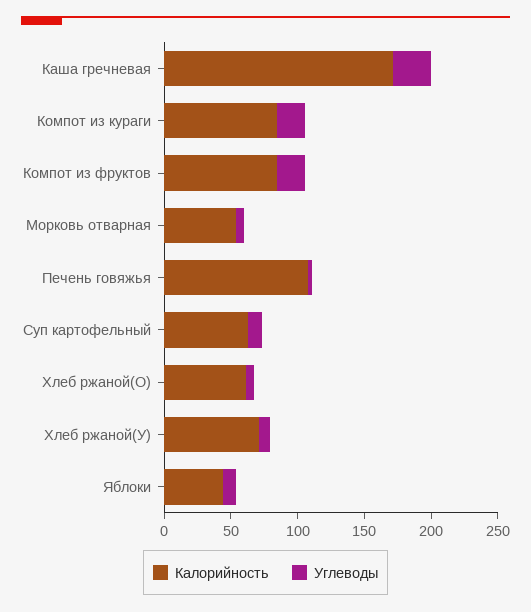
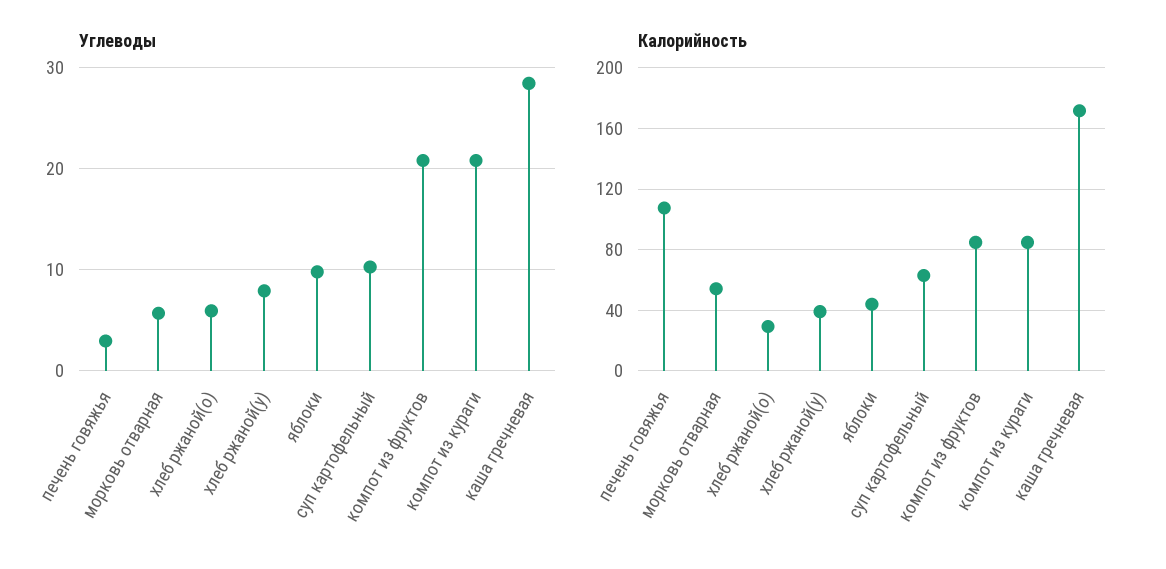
Калорийность, Хлеб ржаной(О): 60 -> 30
Калорийность, Хлеб ржаной(У): 70 -> 40

